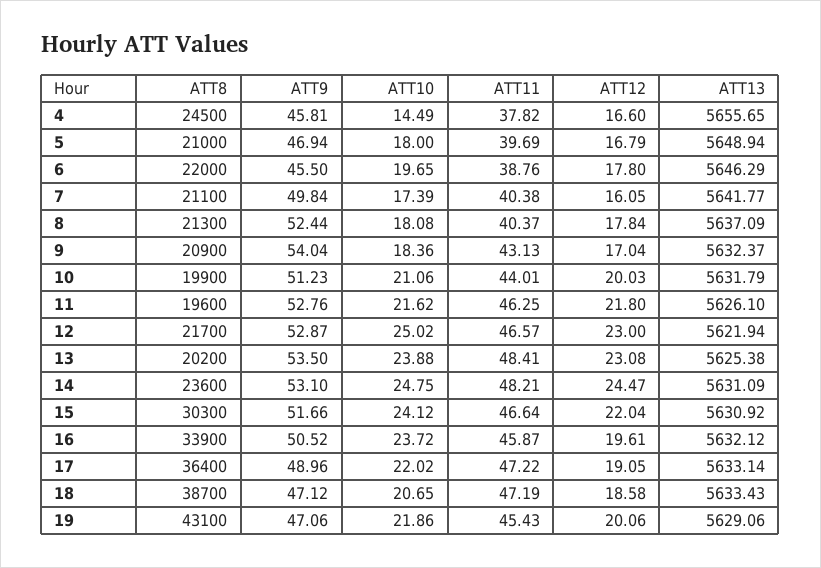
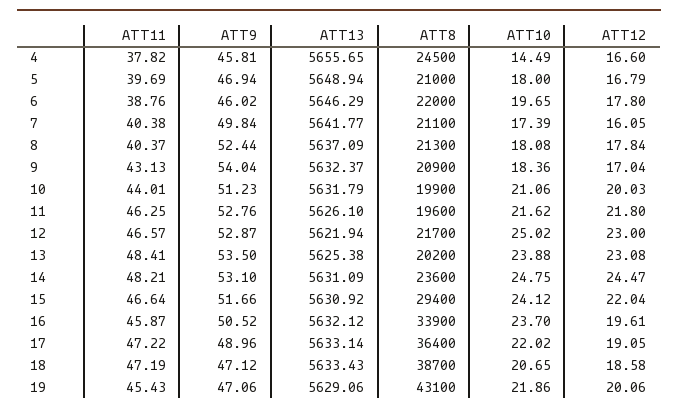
ATT9, 6: 45.5 -> 46.02
ATT8, 15: 30300 -> 29400
ATT10, 16: 23.72 -> 23.7

